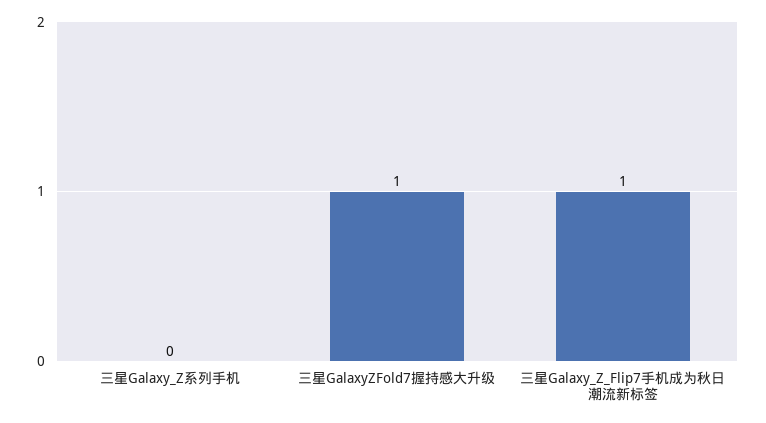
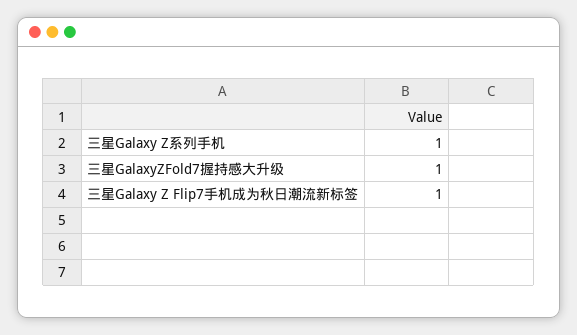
三星Galaxy_Z系列手机: 0 -> 1

